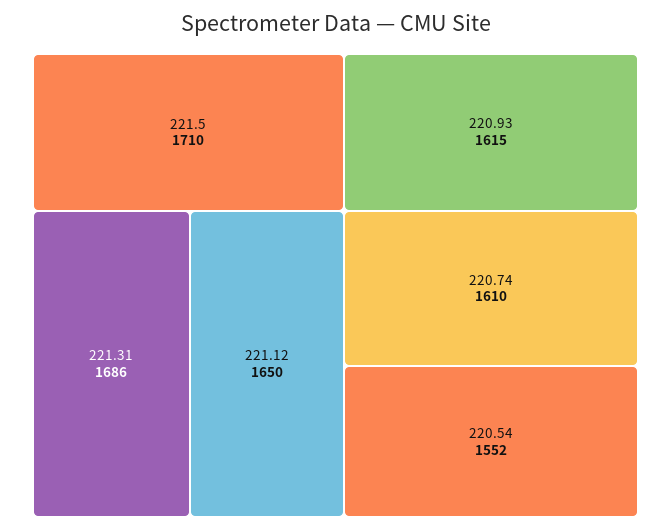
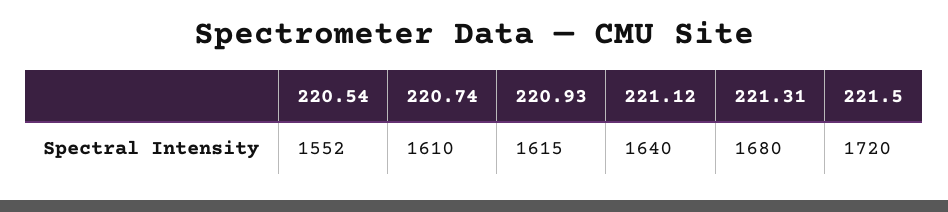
221.5: 1710 -> 1720
221.31: 1686 -> 1680
221.12: 1650 -> 1640

